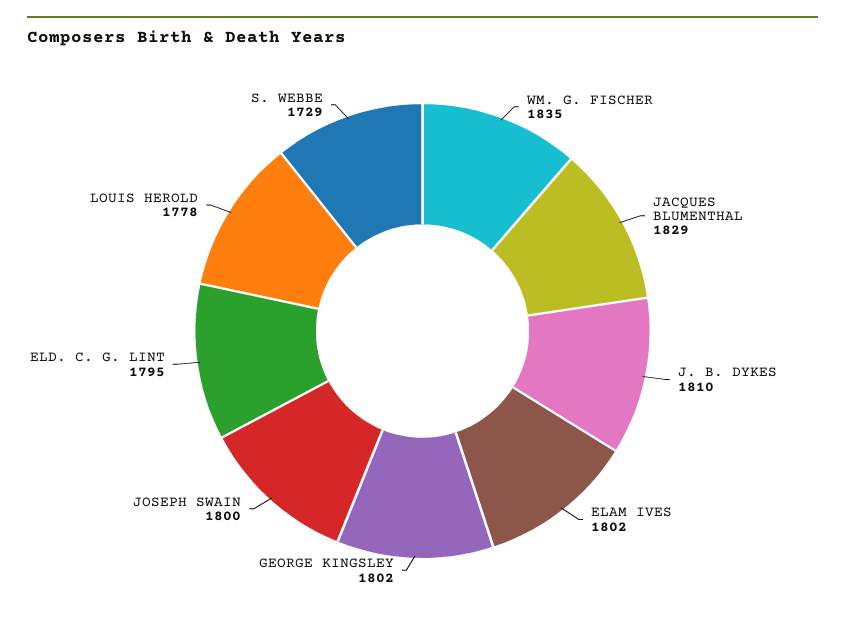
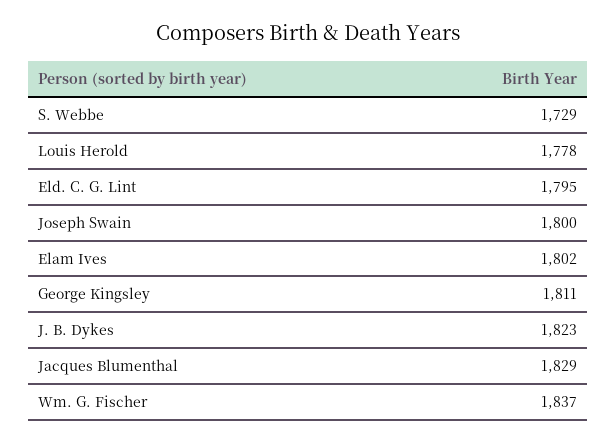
WM. G. FISCHER: 1835 -> 1837
J. B. DYKES: 1810 -> 1823
GEORGE KINGSLEY: 1802 -> 1811

